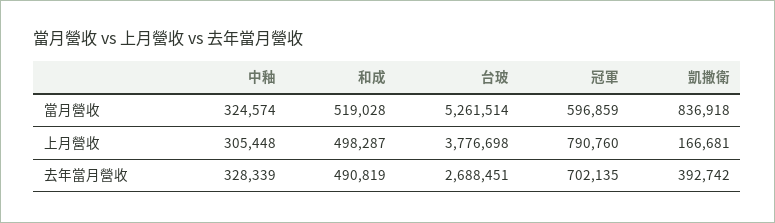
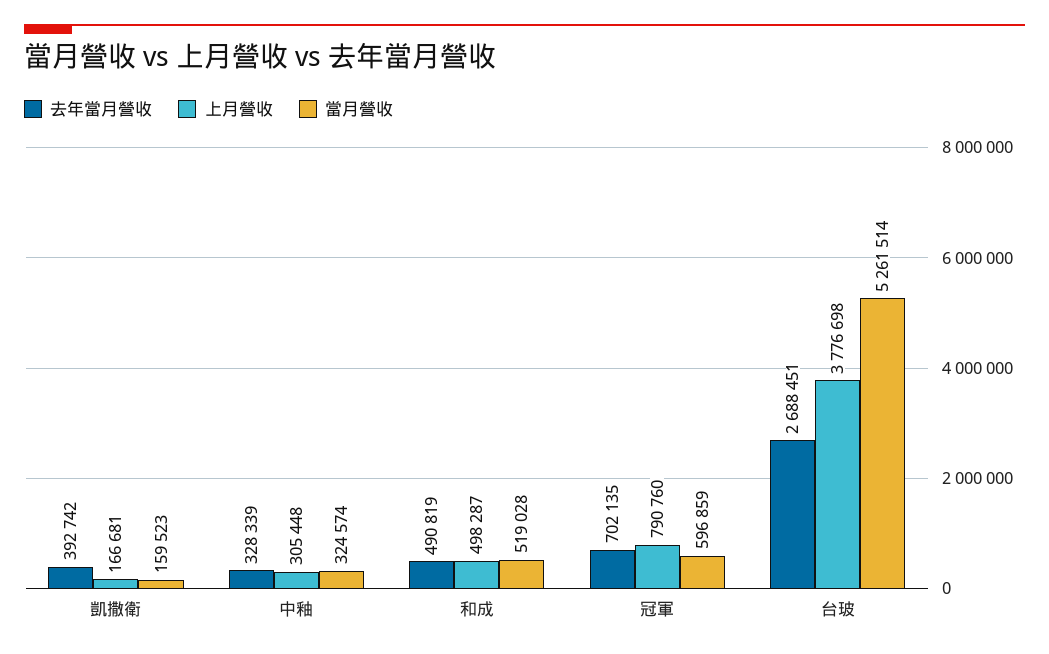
當月營收, 凱撒衛: 836918 -> 159523

